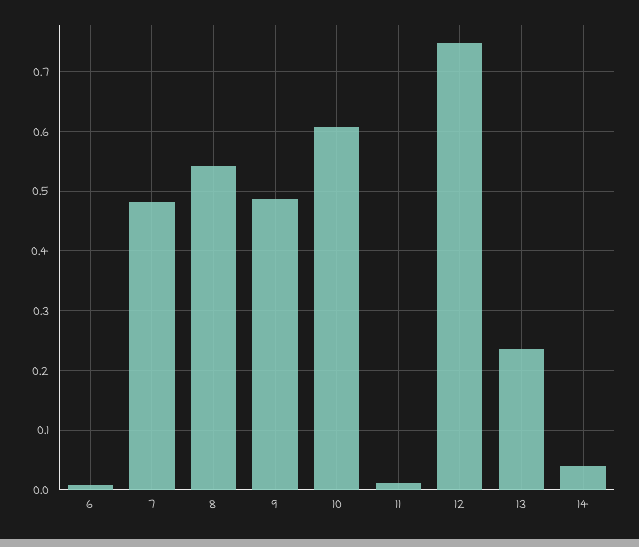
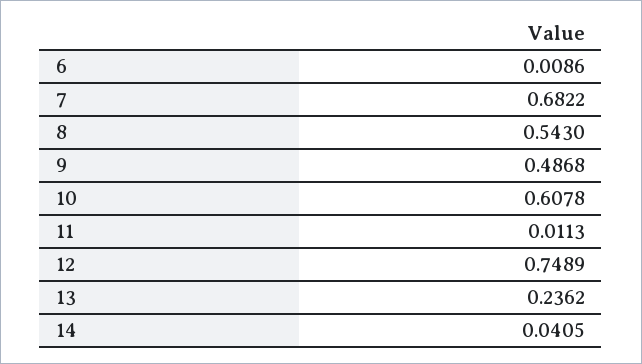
7: 0.48 -> 0.6822

